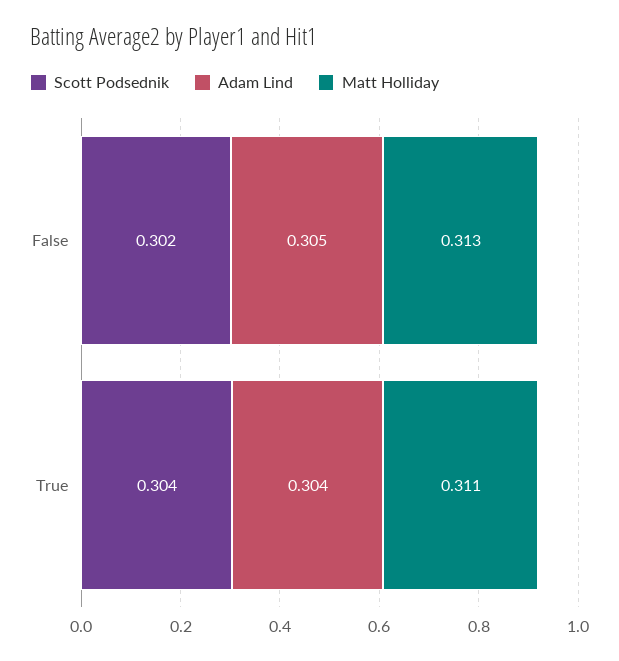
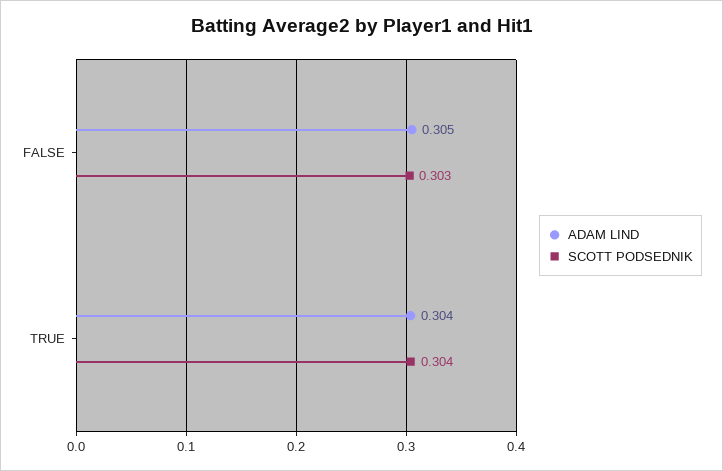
Scott Podsednik, False: 0.302 -> 0.303
Matt Holliday, False: 0.313 -> none
Matt Holliday, True: 0.311 -> none

